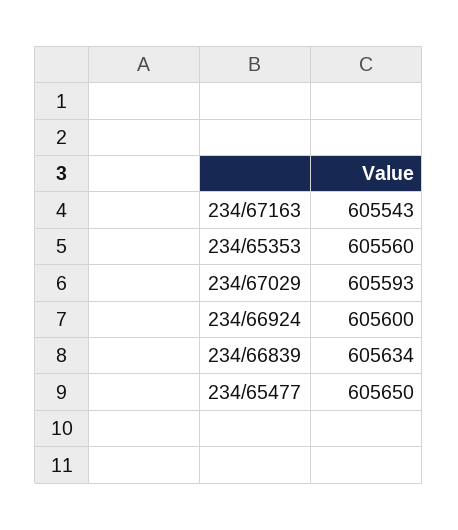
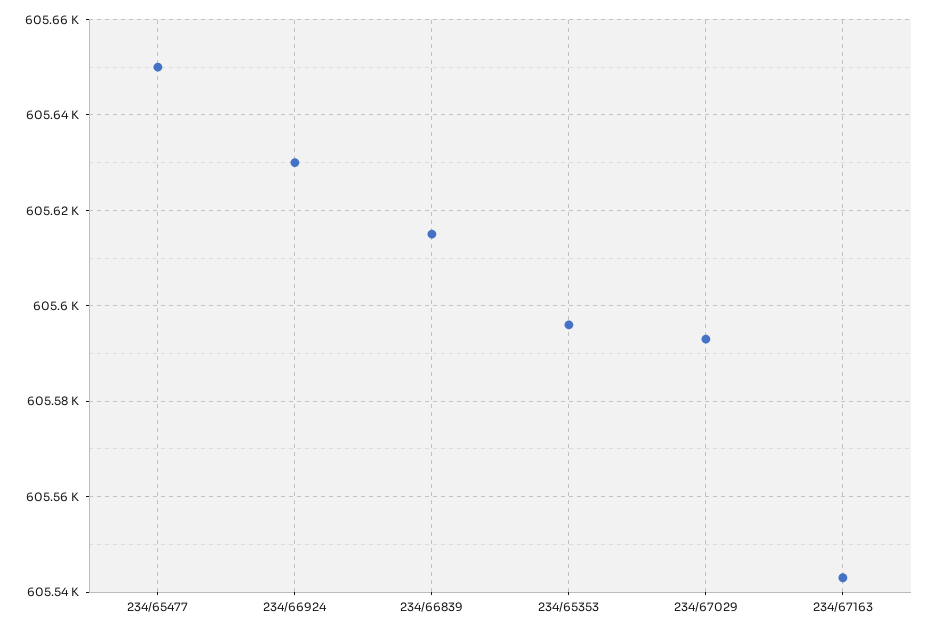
234/65353: 605560 -> 605595
234/66924: 605600 -> 605630
234/66839: 605634 -> 605615

